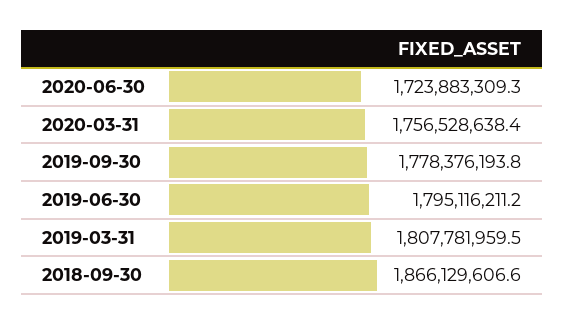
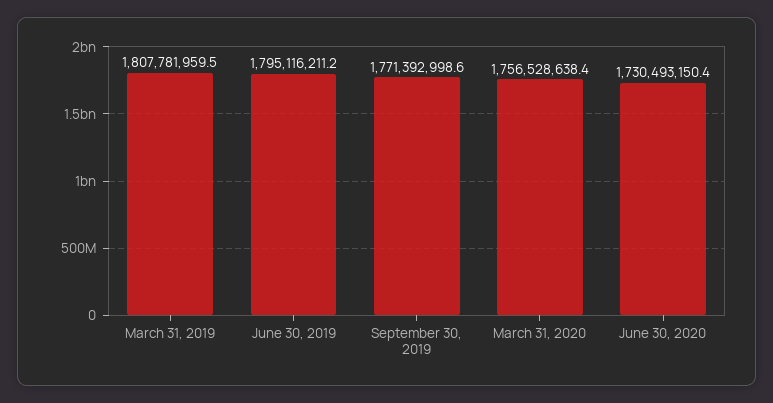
2020-06-30: 1723883309.3 -> 1730493150.4
2019-09-30: 1778376193.8 -> 1771392998.6
2018-09-30: 1866129606.6 -> none

